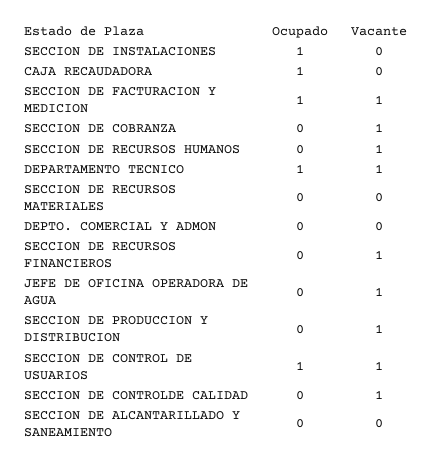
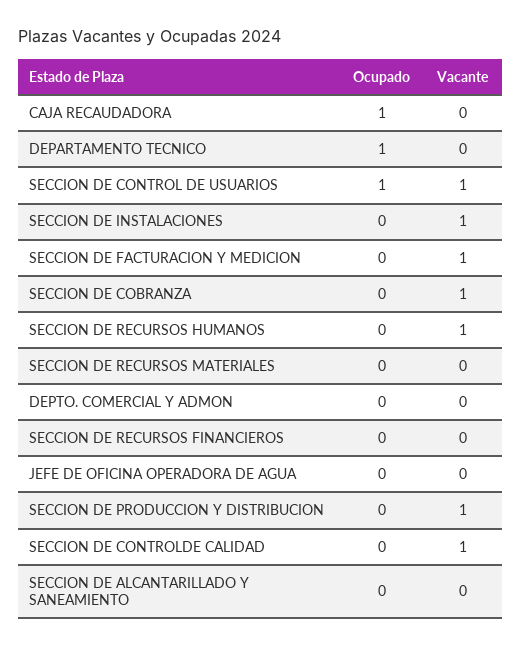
Ocupado, SECCION DE INSTALACIONES: 1 -> 0
Vacante, SECCION DE INSTALACIONES: 0 -> 1
Ocupado, SECCION DE FACTURACION Y MEDICION: 1 -> 0
Vacante, DEPARTAMENTO TECNICO: 1 -> 0
Vacante, SECCION DE RECURSOS FINANCIEROS: 1 -> 0
Vacante, JEFE DE OFICINA OPERADORA DE AGUA: 1 -> 0

